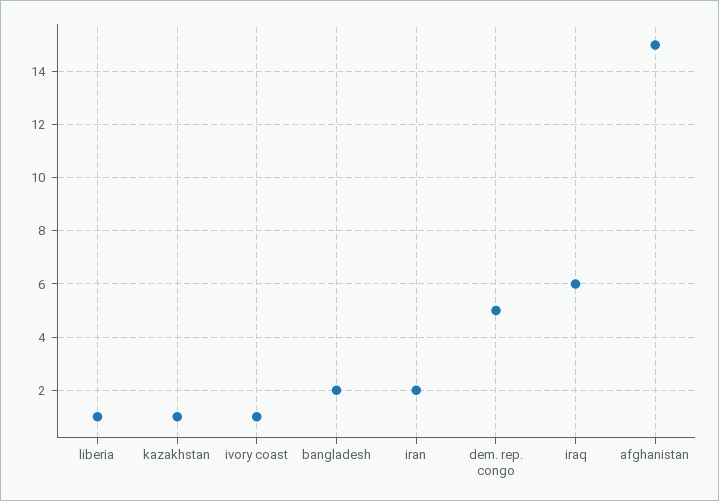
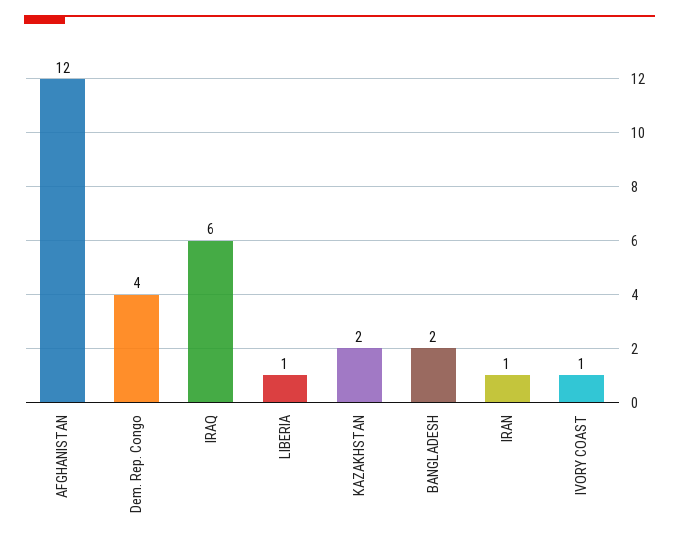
kazakhstan: 1 -> 2
iran: 2 -> 1
dem. rep. congo: 5 -> 4
afghanistan: 15 -> 12

